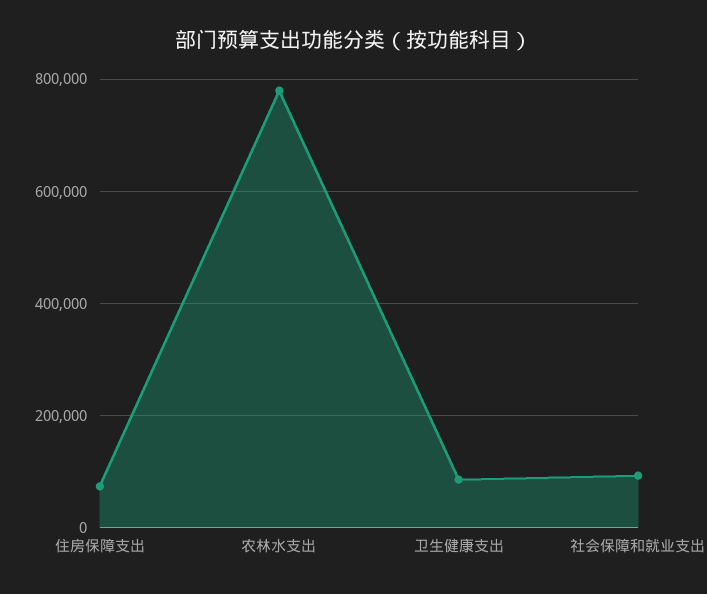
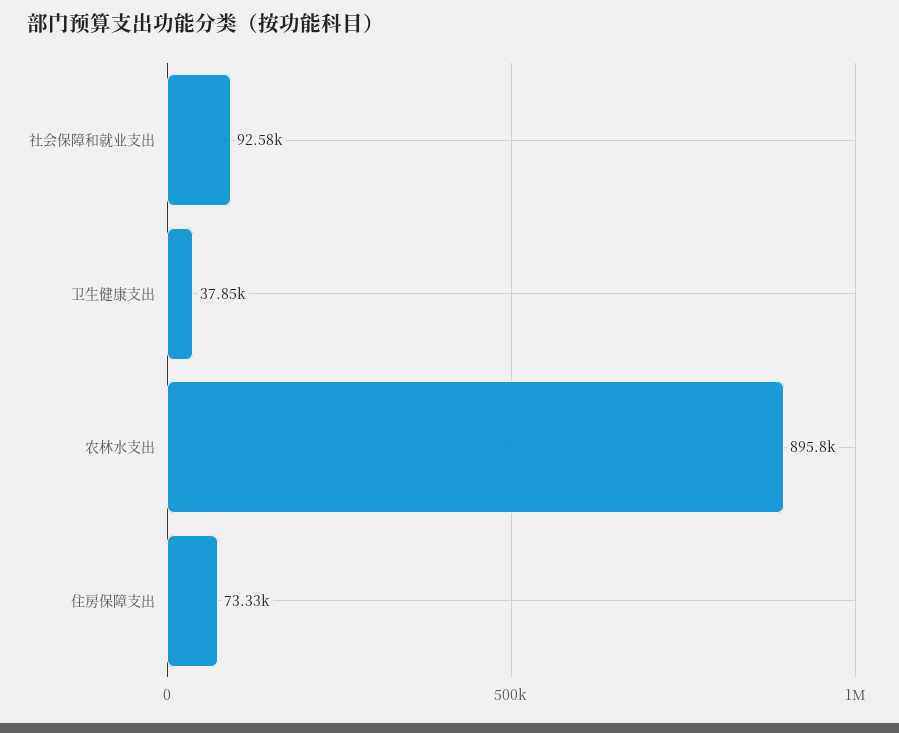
农林水支出: 780000 -> 895800
卫生健康支出: 80000 -> 37850

